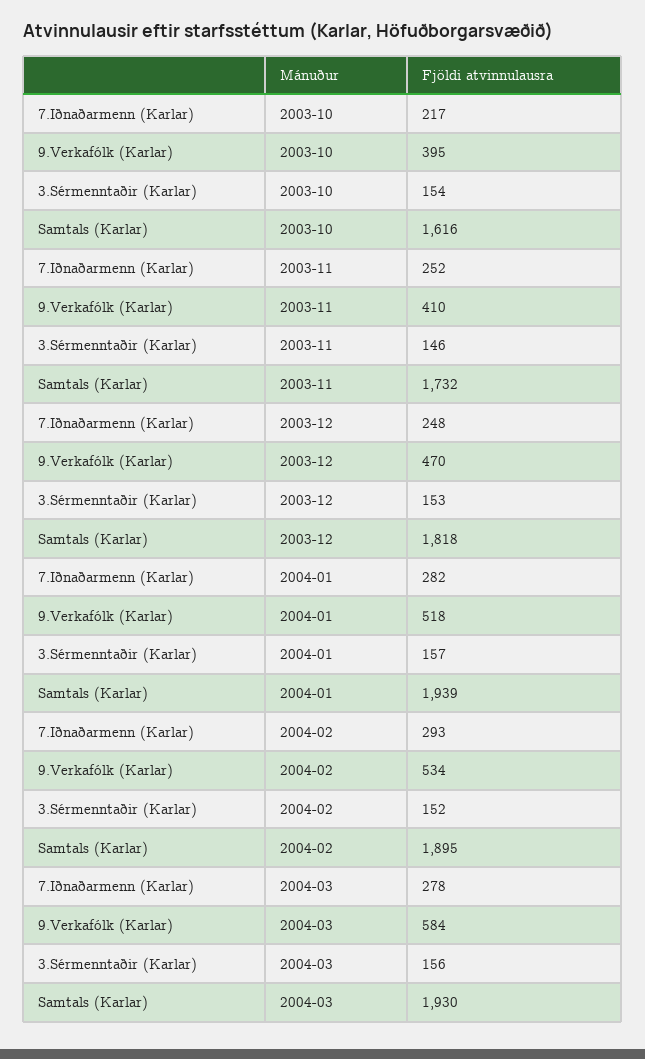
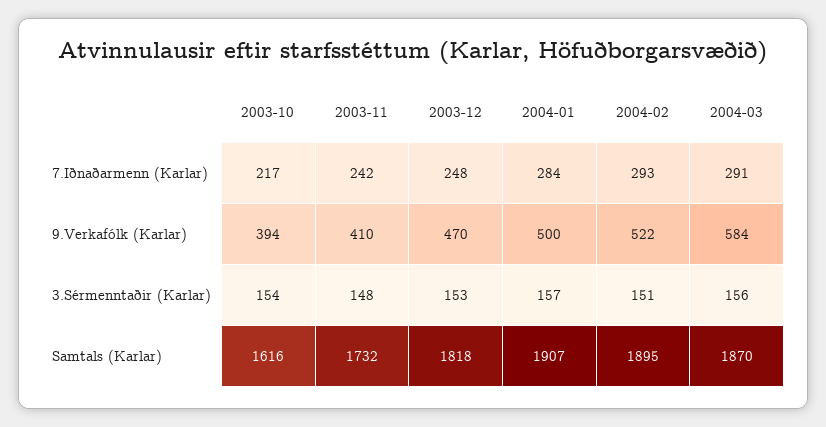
9.Verkafólk (Karlar), 2003-10: 395 -> 394
7.Iðnaðarmenn (Karlar), 2003-11: 252 -> 242
3.Sérmenntaðir (Karlar), 2003-11: 146 -> 148
7.Iðnaðarmenn (Karlar), 2004-01: 282 -> 284
9.Verkafólk (Karlar), 2004-01: 518 -> 500
Samtals (Karlar), 2004-01: 1939 -> 1907
9.Verkafólk (Karlar), 2004-02: 534 -> 522
3.Sérmenntaðir (Karlar), 2004-02: 152 -> 151
7.Iðnaðarmenn (Karlar), 2004-03: 278 -> 291
Samtals (Karlar), 2004-03: 1930 -> 1870

